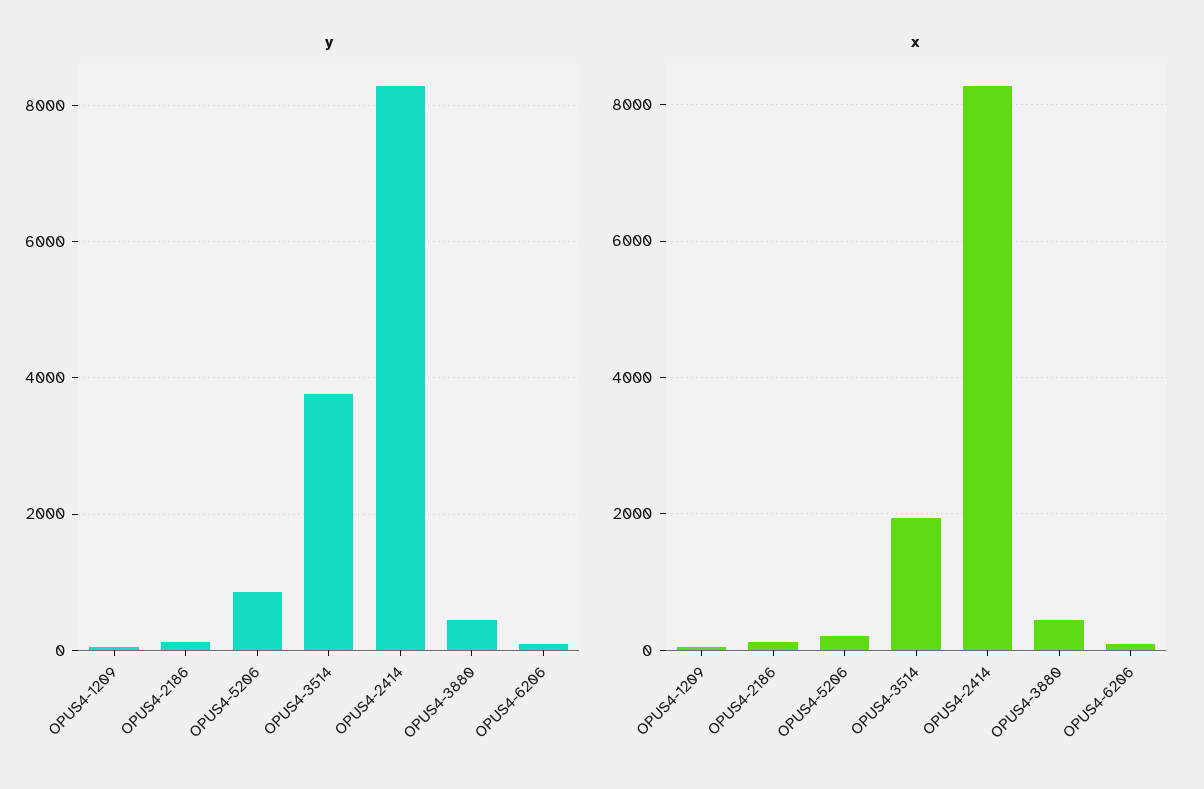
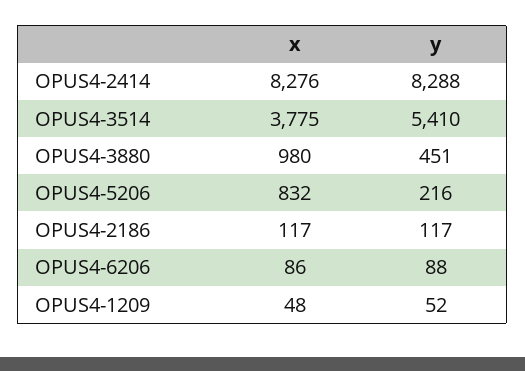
y, OPUS4-5206: 800 -> 216
y, OPUS4-3514: 3800 -> 5410
x, OPUS4-5206: 200 -> 832
x, OPUS4-3514: 2000 -> 3775
x, OPUS4-3880: 400 -> 980

